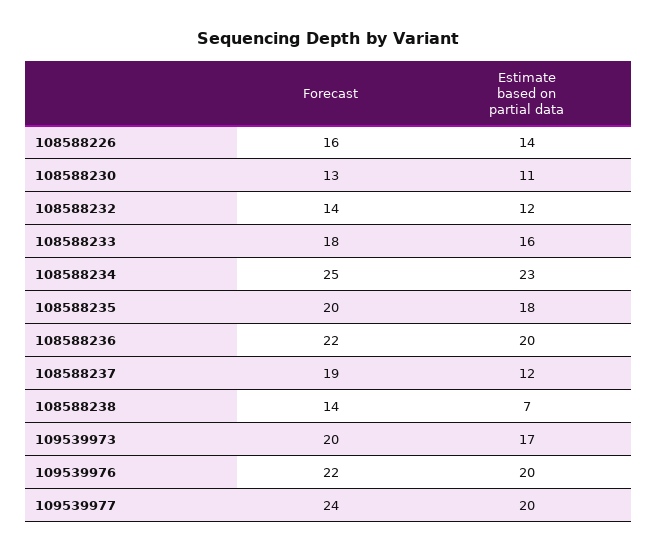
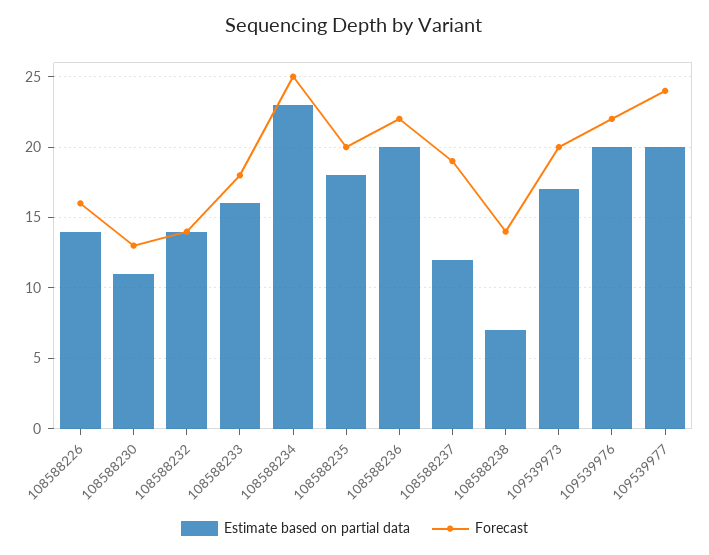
Estimate based on partial data, 108588232: 12 -> 14

